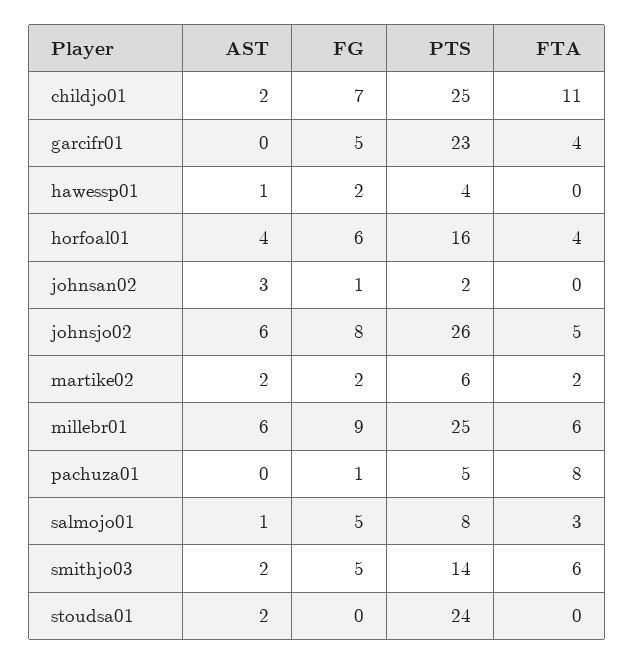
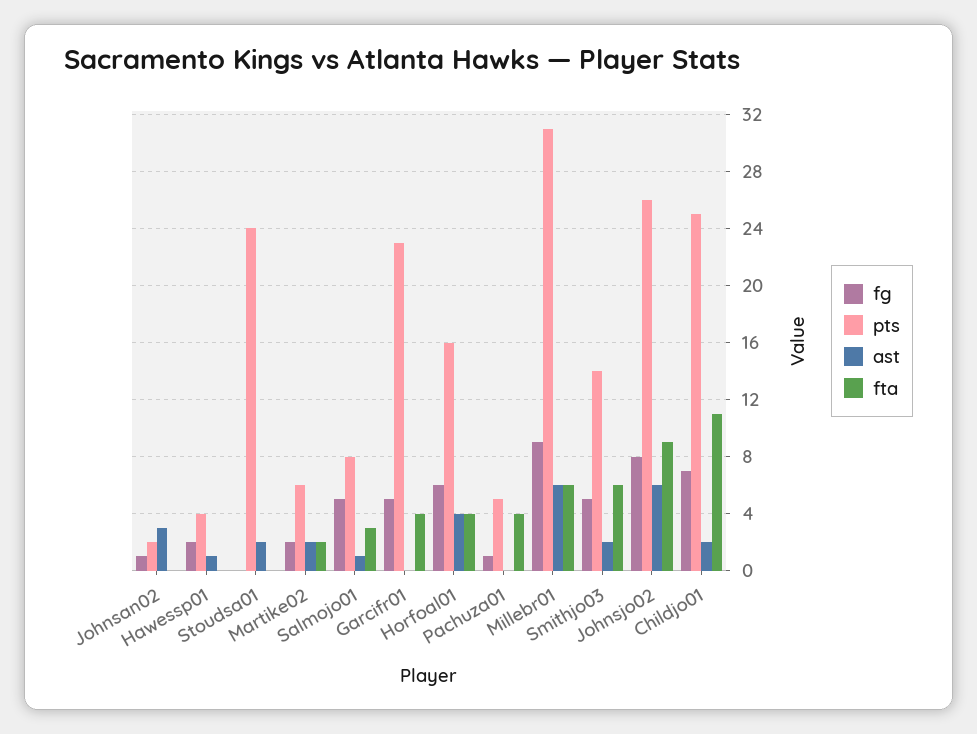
FTA, johnsjo02: 5 -> 9
PTS, millebr01: 25 -> 31
FTA, pachuza01: 8 -> 4

